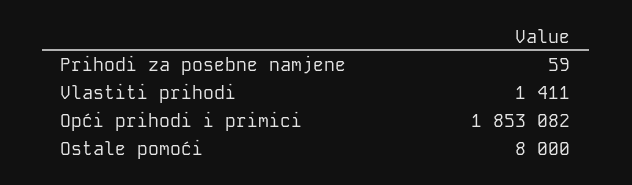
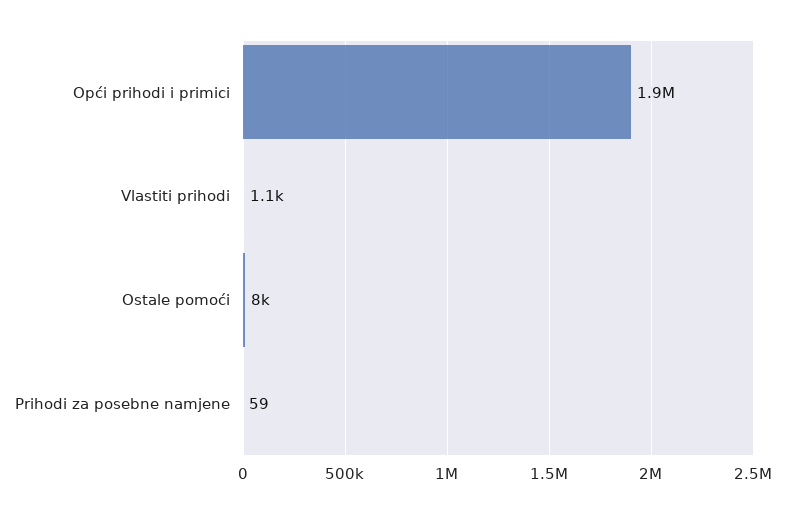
Vlastiti prihodi: 1411 -> 1100

